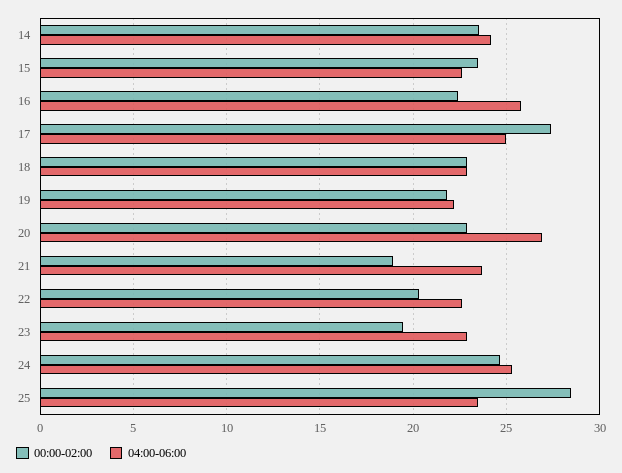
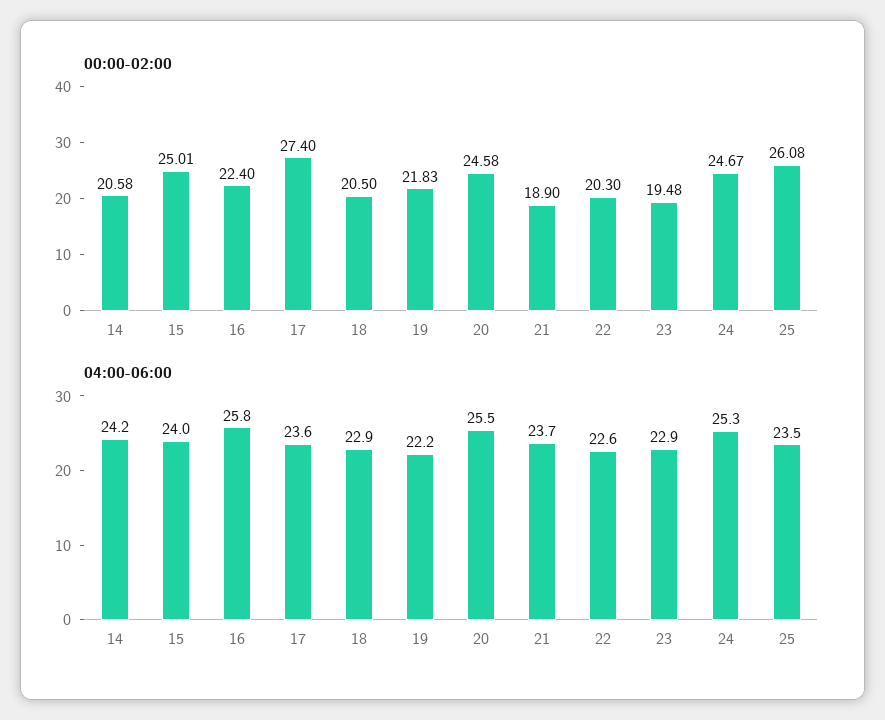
00:00-02:00, 14: 23.5 -> 20.58
00:00-02:00, 15: 23.5 -> 25.01
04:00-06:00, 15: 22.5 -> 24
04:00-06:00, 17: 25 -> 23.6
00:00-02:00, 18: 23 -> 20.5
00:00-02:00, 20: 23 -> 24.58
04:00-06:00, 20: 27 -> 25.5
00:00-02:00, 25: 28.5 -> 26.08

